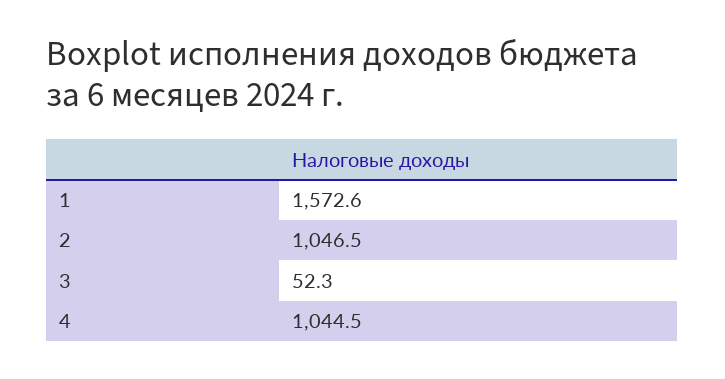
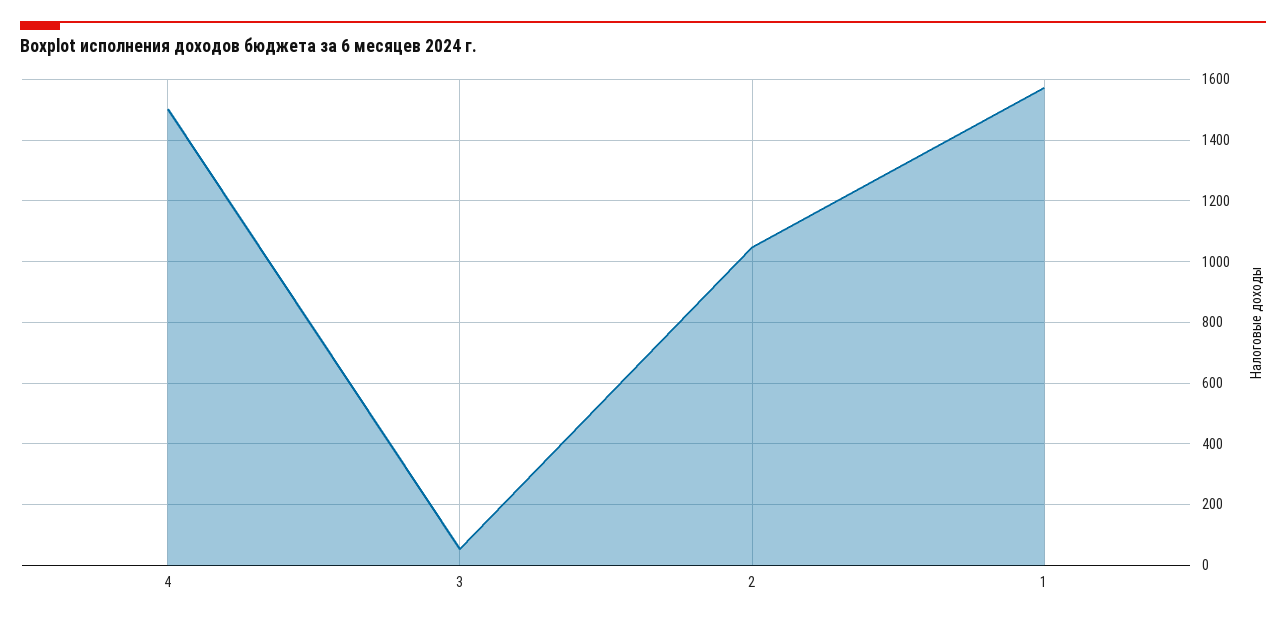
4: 1044.5 -> 1500

